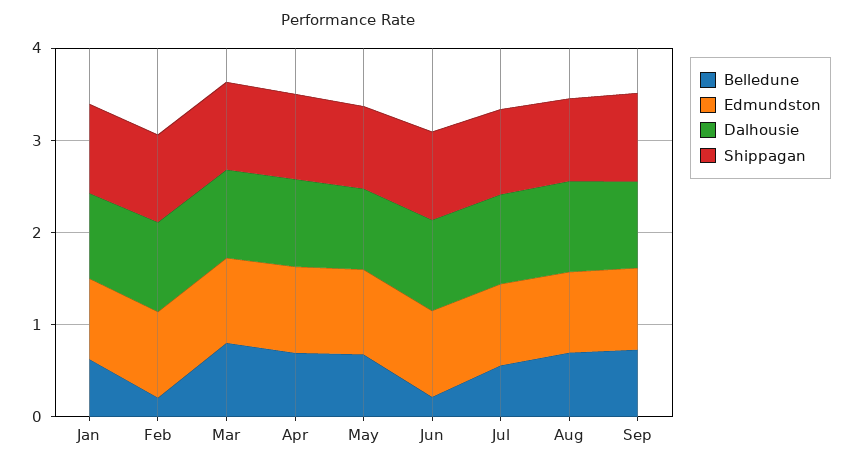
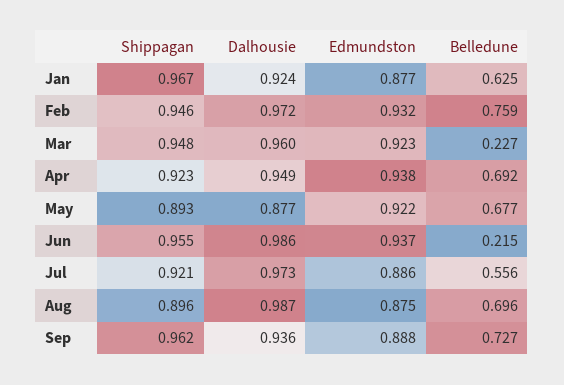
Belledune, Feb: 0.2 -> 0.759
Belledune, Mar: 0.8 -> 0.227

